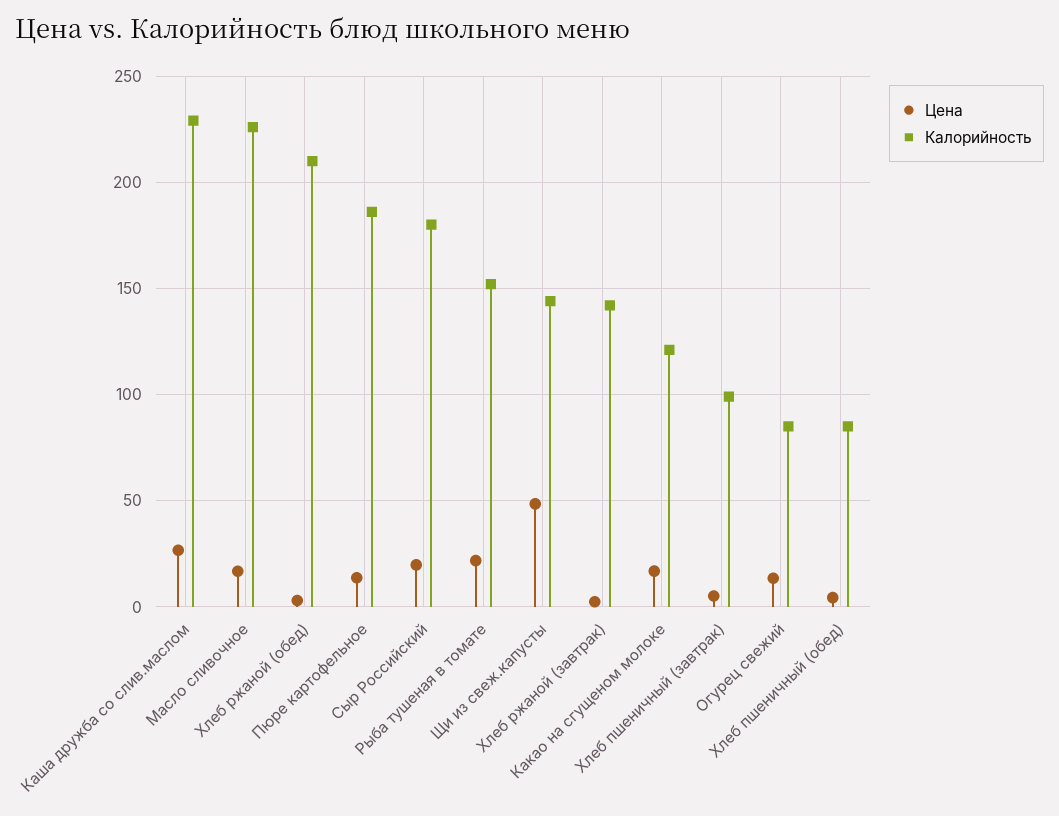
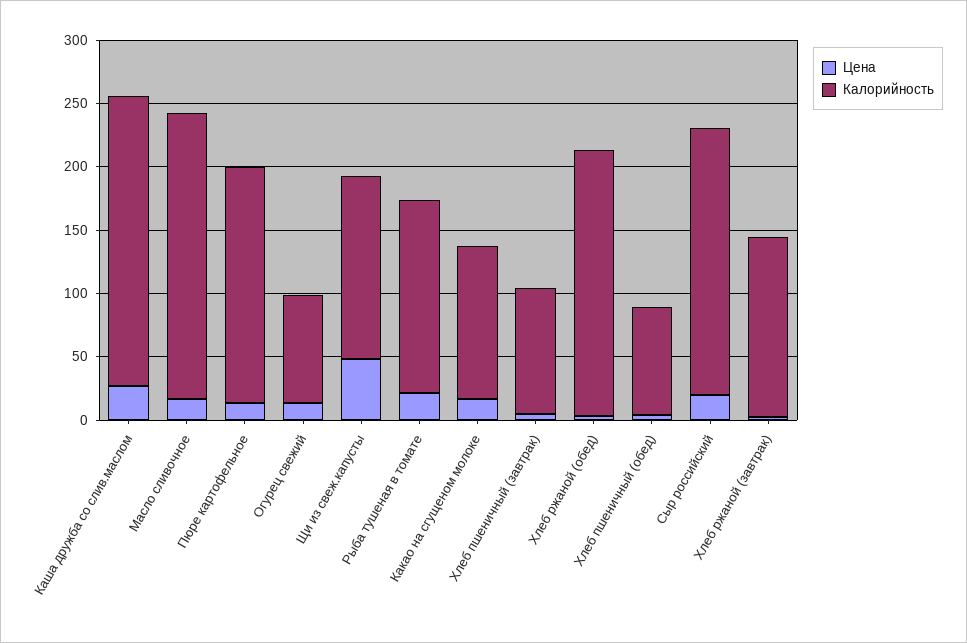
Калорийность, Сыр Российский: 180 -> 210

